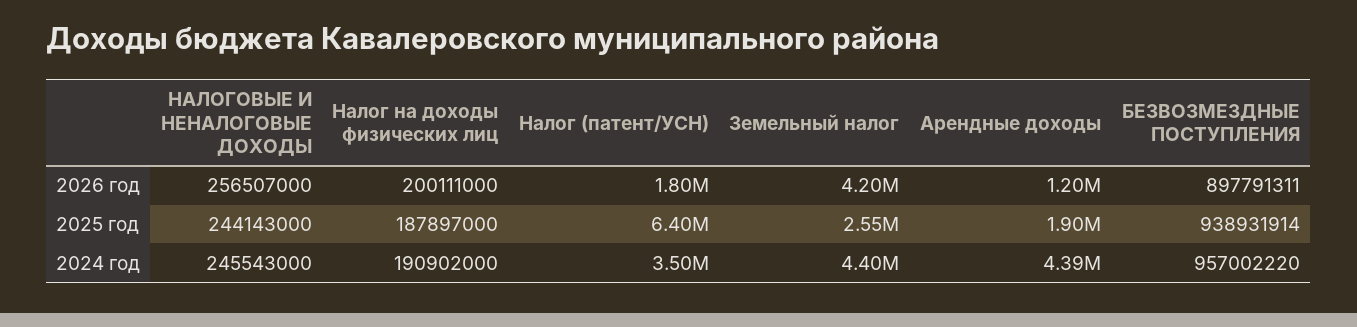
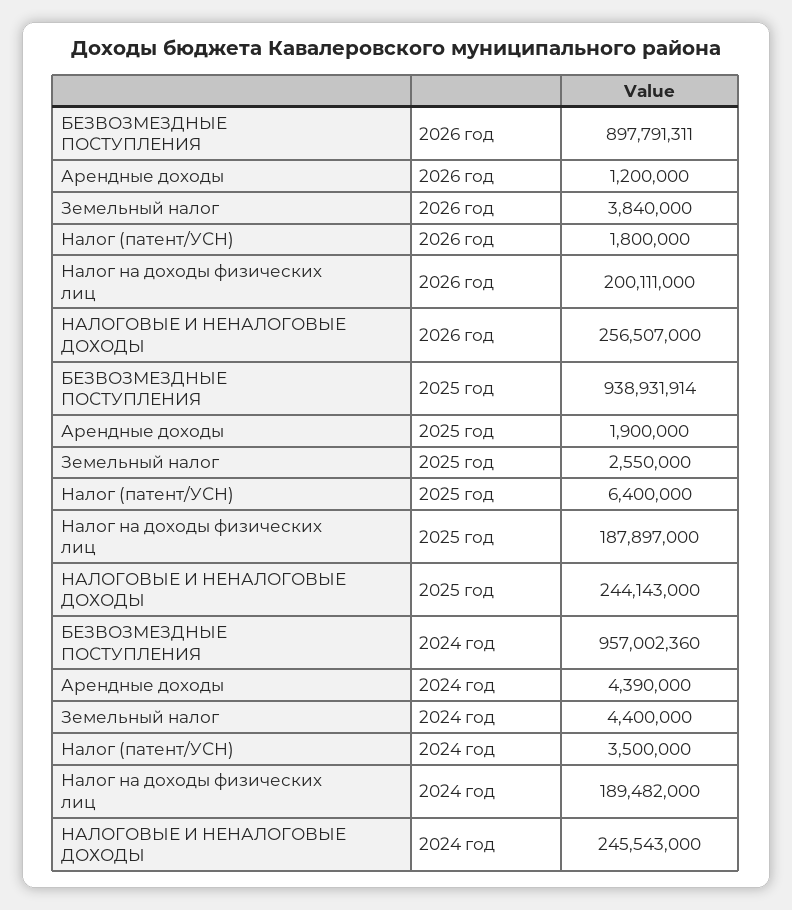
Земельный налог, 2026 год: 4200000 -> 3840000
Налог на доходы физических лиц, 2024 год: 190902000 -> 189482000
БЕЗВОЗМЕЗДНЫЕ ПОСТУПЛЕНИЯ, 2024 год: 957002220 -> 957002360

